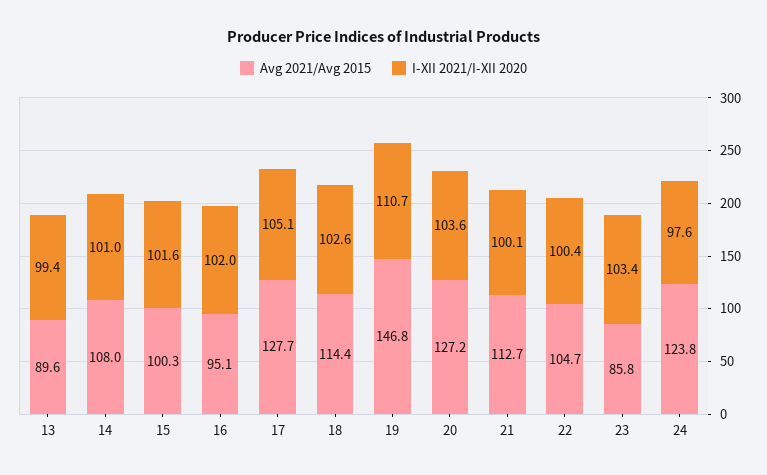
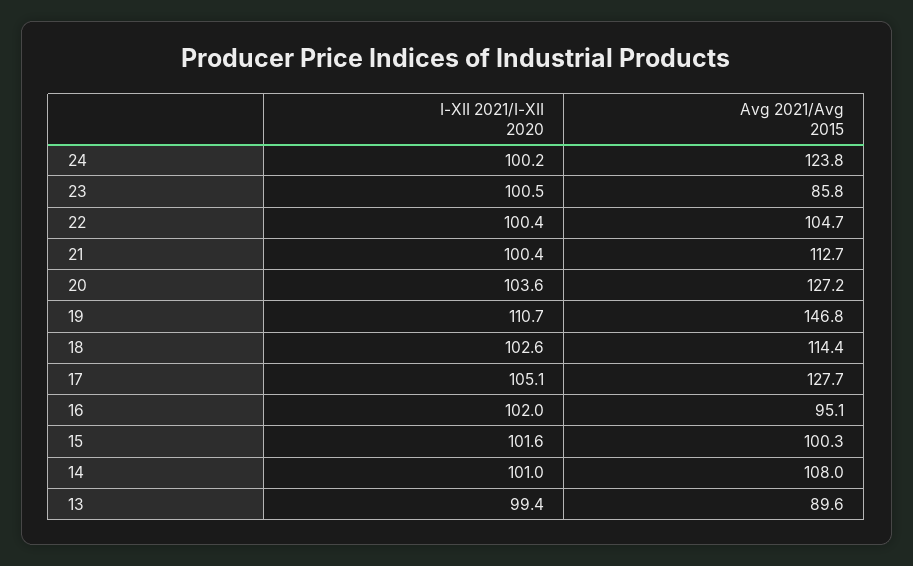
I-XII 2021/I-XII 2020, 21: 100.1 -> 100.4
I-XII 2021/I-XII 2020, 23: 103.4 -> 100.5
I-XII 2021/I-XII 2020, 24: 97.6 -> 100.2

